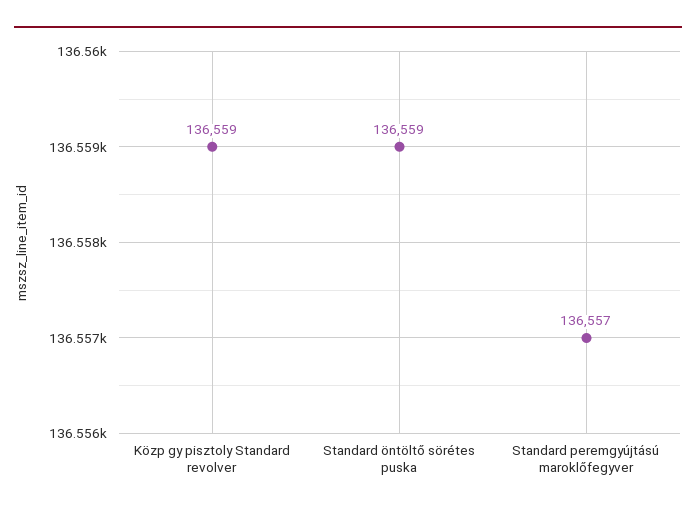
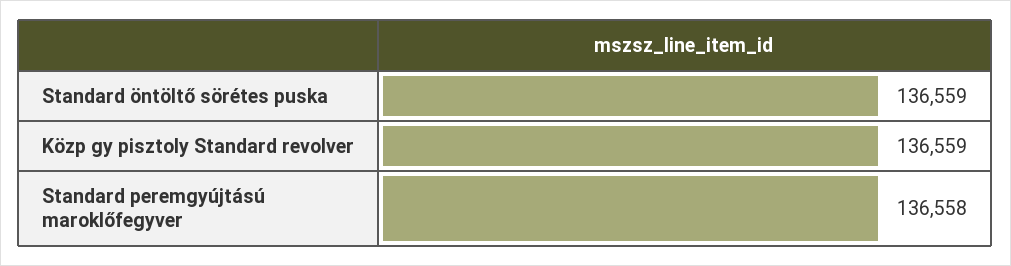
Standard peremgyújtású maroklőfegyver: 136557 -> 136558

